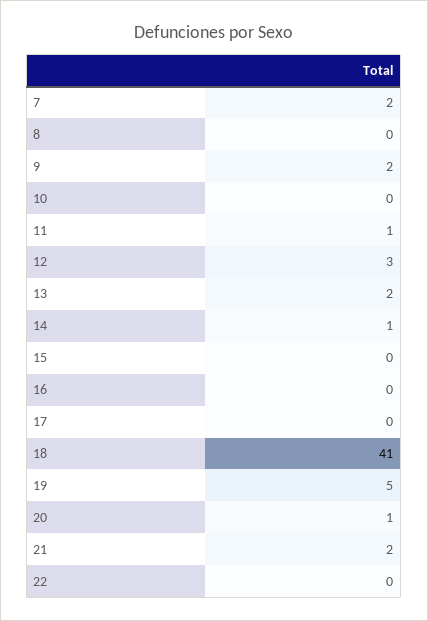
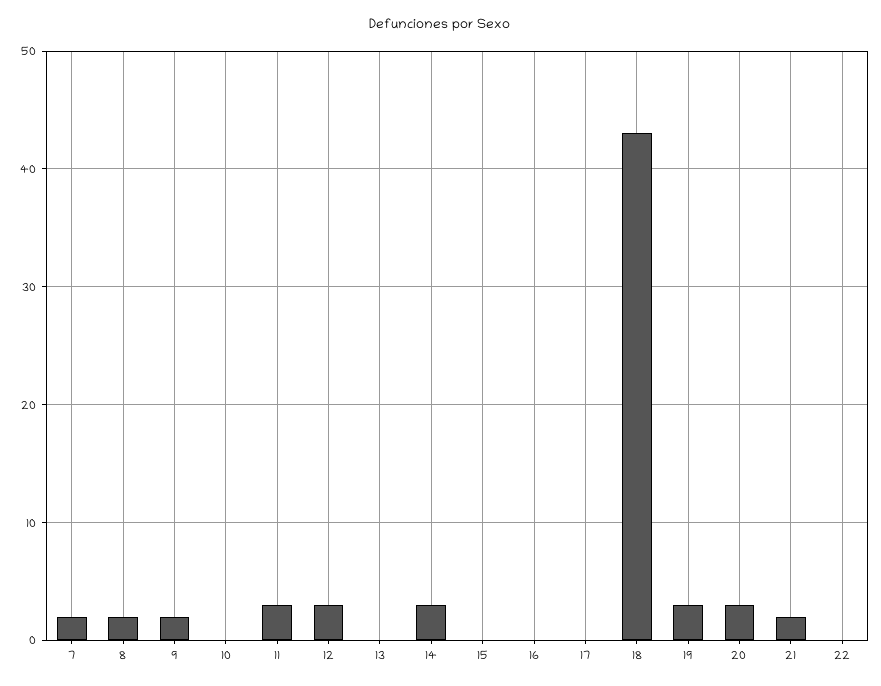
8: 0 -> 2
11: 1 -> 3
13: 2 -> 0
14: 1 -> 3
18: 41 -> 43
19: 5 -> 3
20: 1 -> 3

